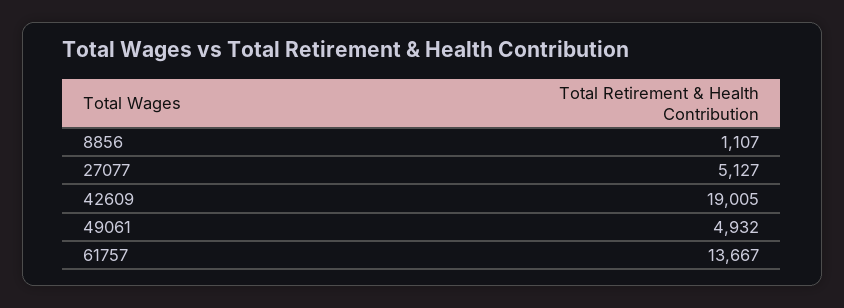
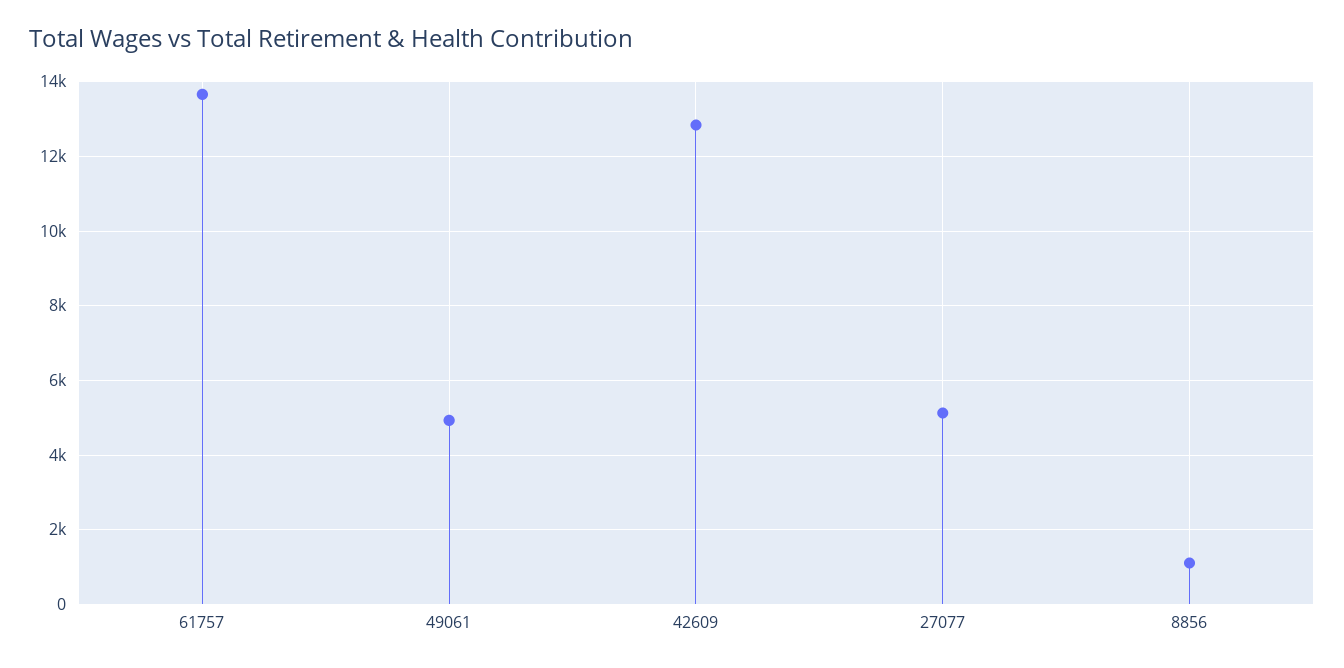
42609: 19005 -> 12800

